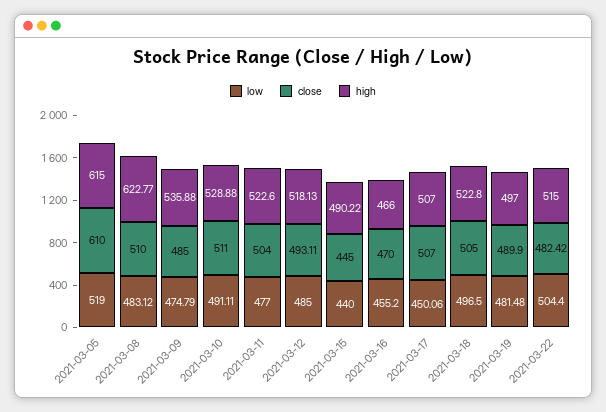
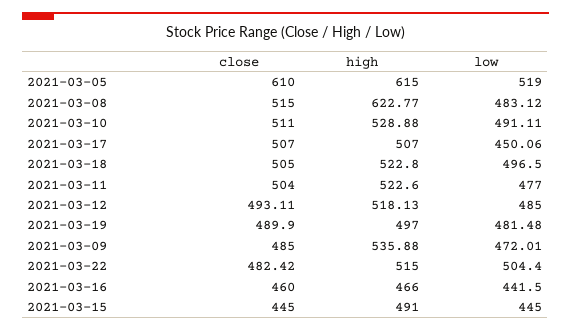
close, 2021-03-08: 510 -> 515
low, 2021-03-09: 474.79 -> 472.01
low, 2021-03-15: 440 -> 445
high, 2021-03-15: 490.22 -> 491
low, 2021-03-16: 455.2 -> 441.5
close, 2021-03-16: 470 -> 460

